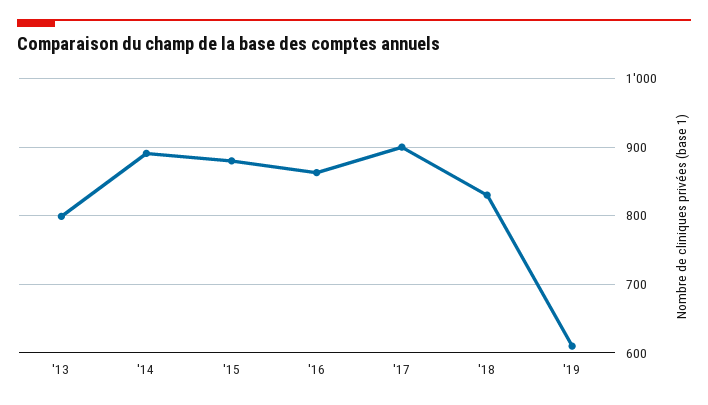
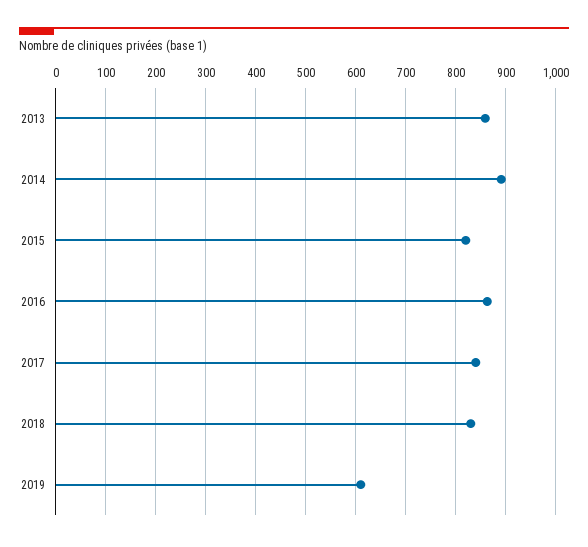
'13: 800 -> 860
'15: 880 -> 820
'17: 900 -> 840

